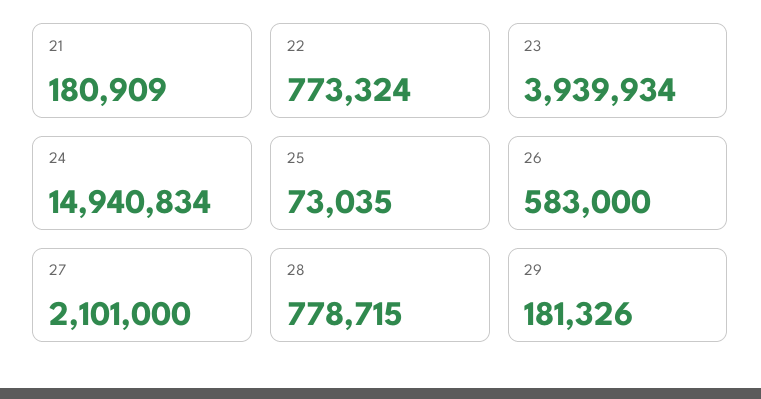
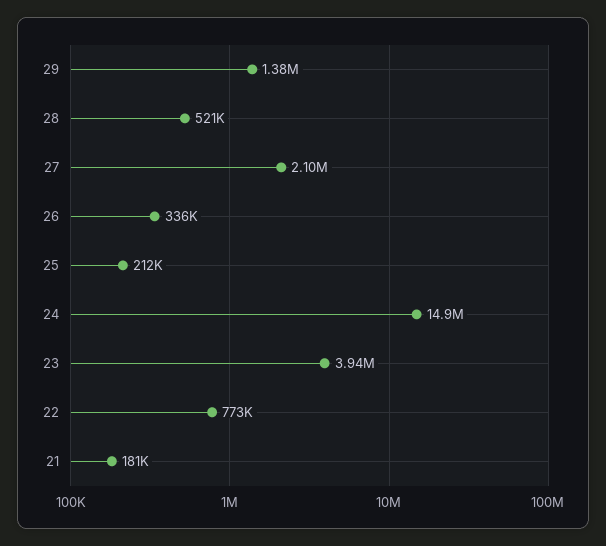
25: 73035 -> 212000
26: 583000 -> 336000
28: 778715 -> 521000
29: 181326 -> 1380000

